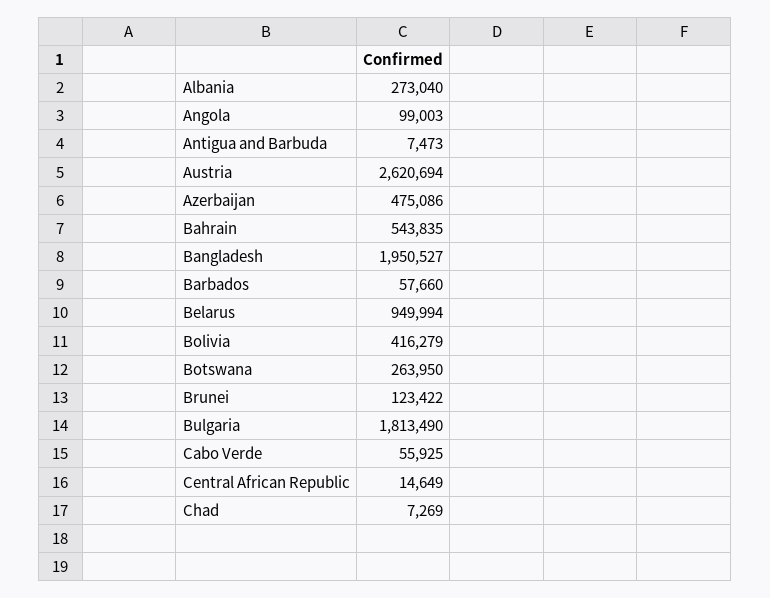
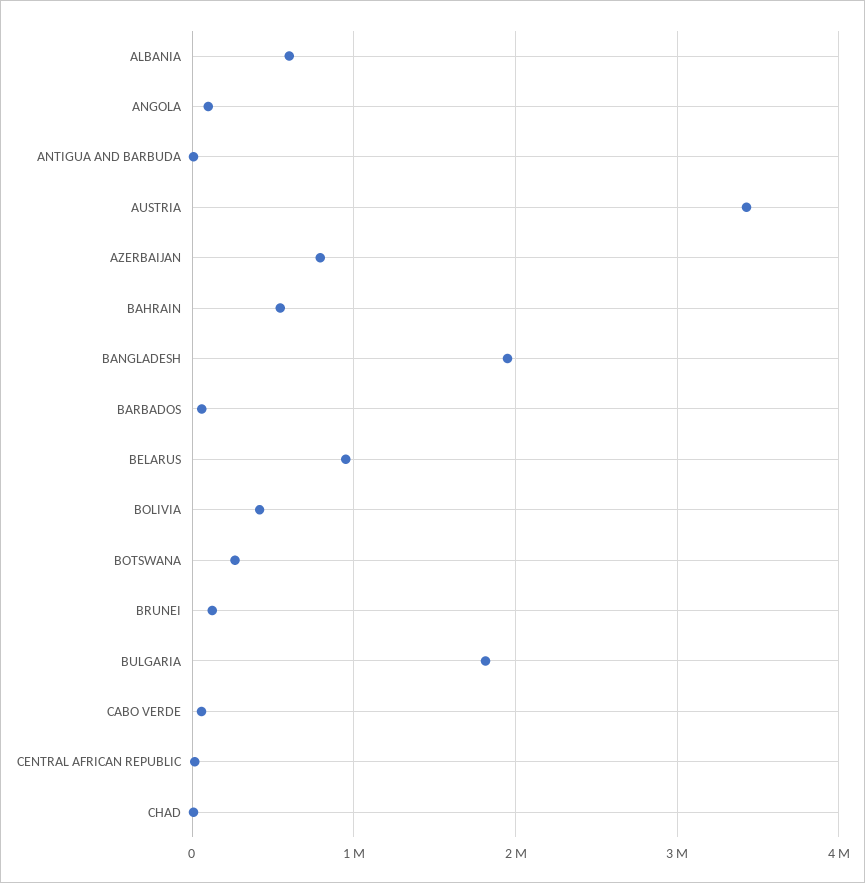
Albania: 273040 -> 600000
Austria: 2620694 -> 3400000
Azerbaijan: 475086 -> 800000

